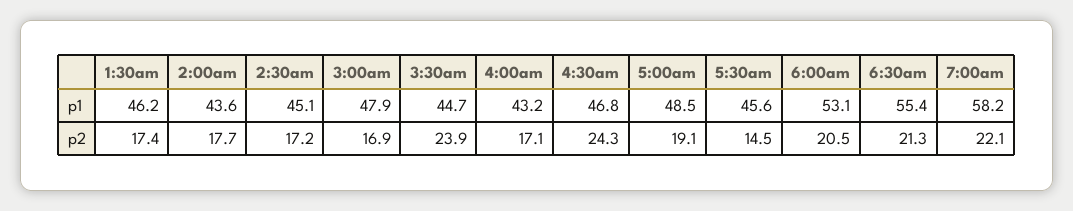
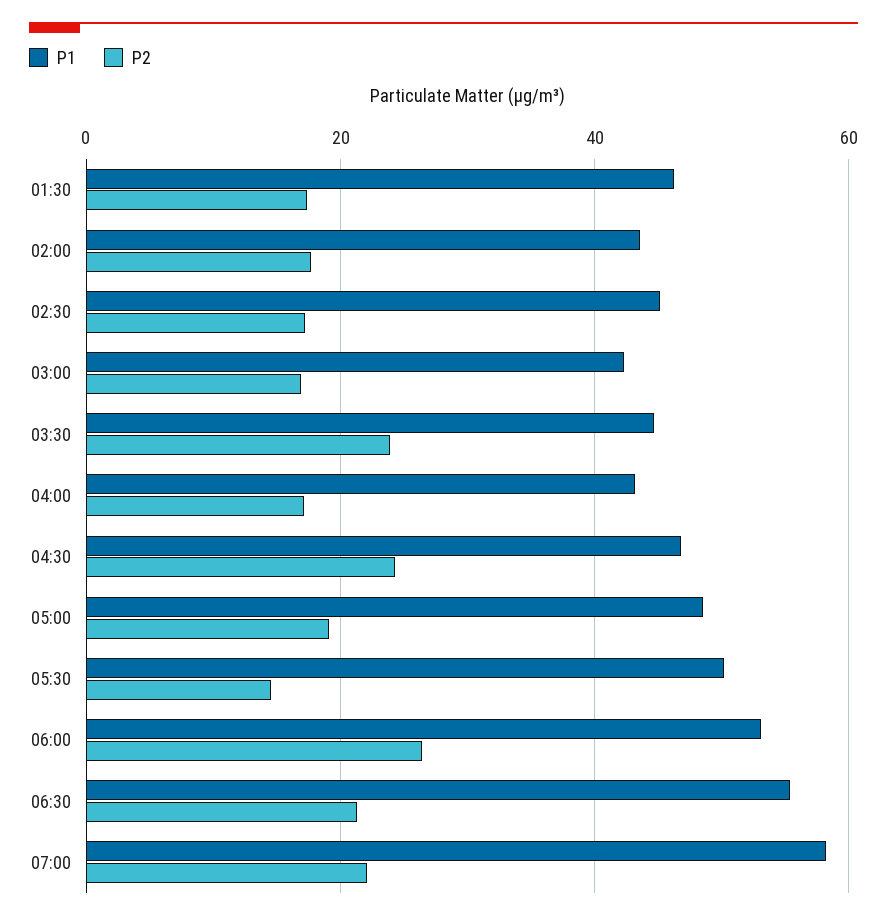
p1, 3:00am: 47.9 -> 42
p1, 5:30am: 45.6 -> 50
p2, 6:00am: 20.5 -> 26

